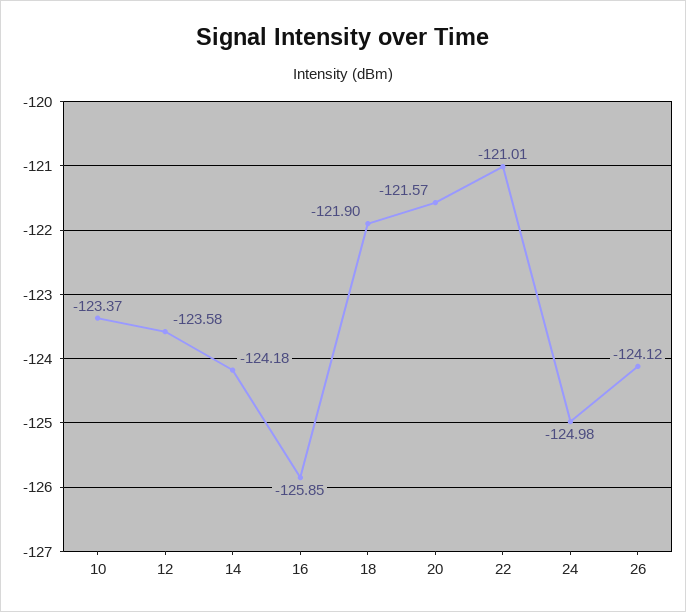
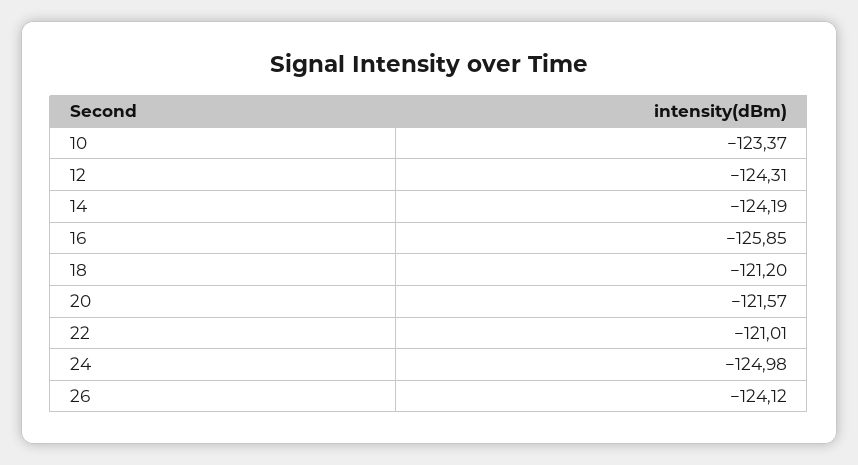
12: -123.58 -> -124.31
14: -124.18 -> -124.19
18: -121.9 -> -121.2

